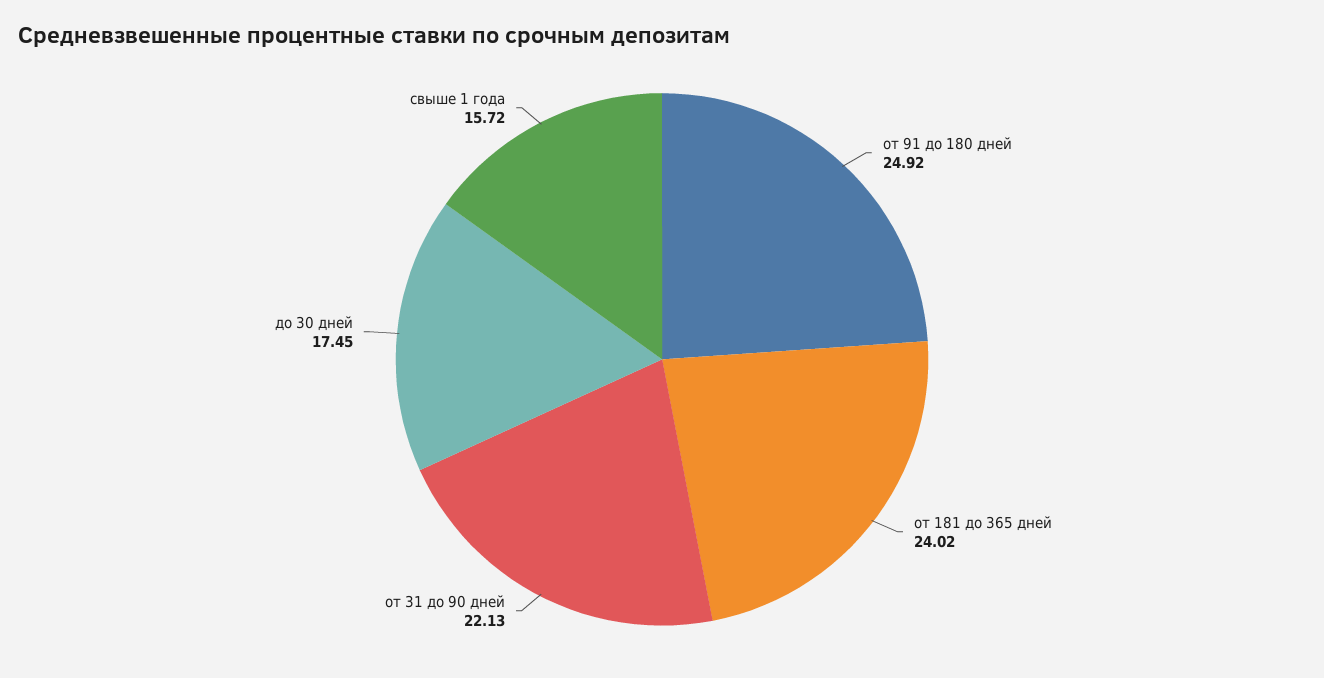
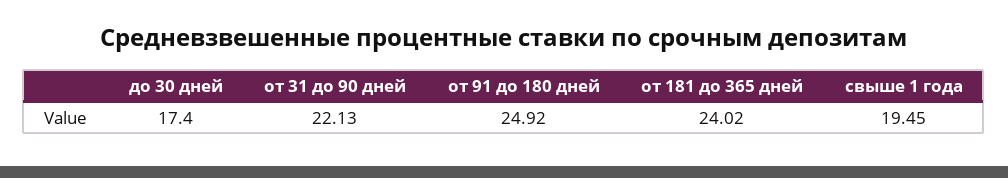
до 30 дней: 17.45 -> 17.4
свыше 1 года: 15.72 -> 19.45

